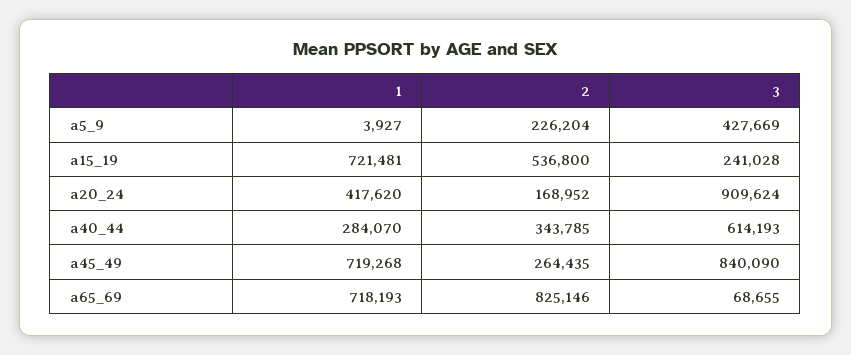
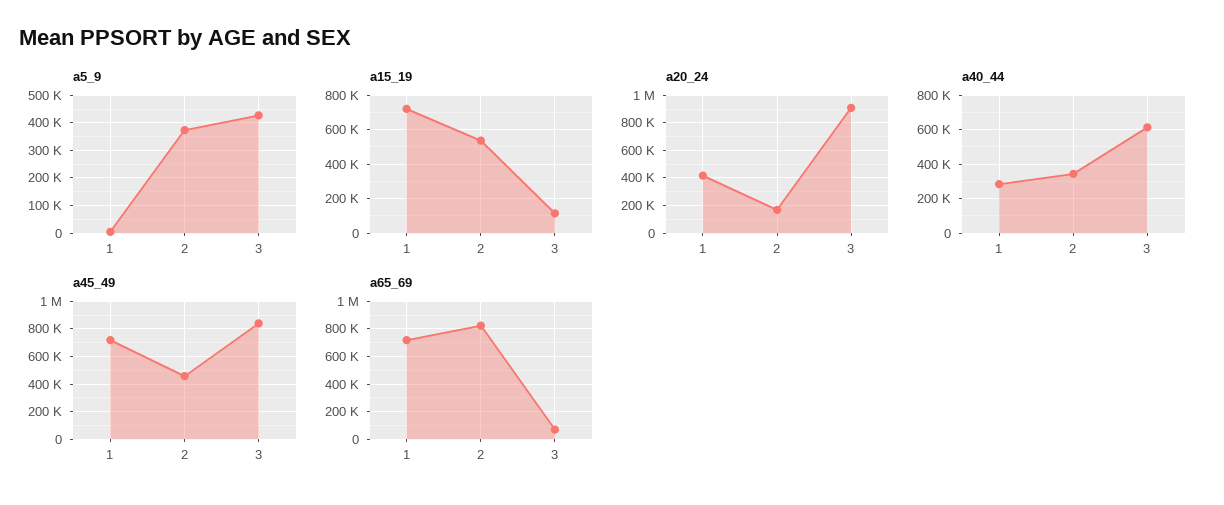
a5_9, 2: 226204 -> 375000
a15_19, 3: 241028 -> 100000
a45_49, 2: 264435 -> 450000

